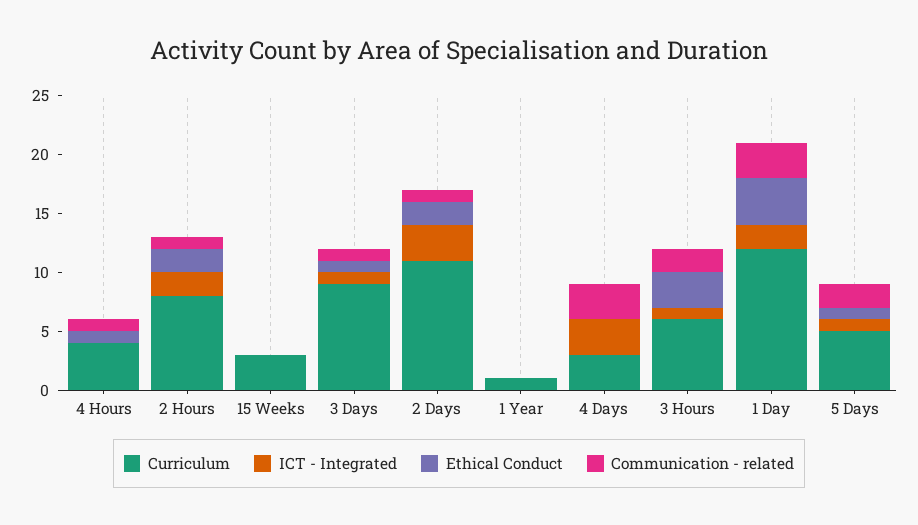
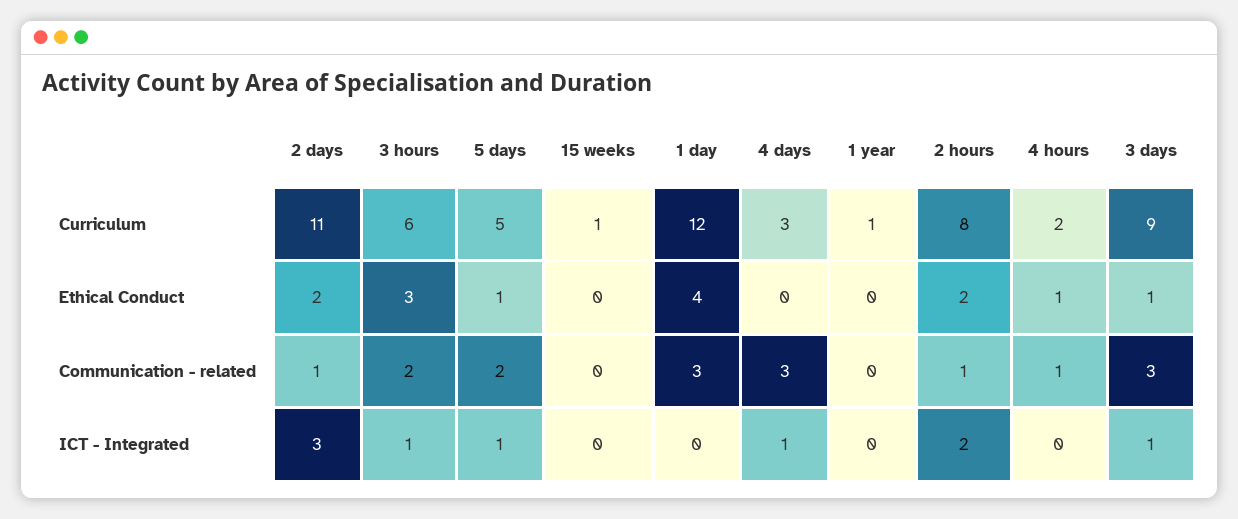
Curriculum, 4 Hours: 4 -> 2
Curriculum, 15 Weeks: 3 -> 1
Communication - related, 3 Days: 1 -> 3
ICT - Integrated, 4 Days: 3 -> 1
ICT - Integrated, 1 Day: 2 -> 0

